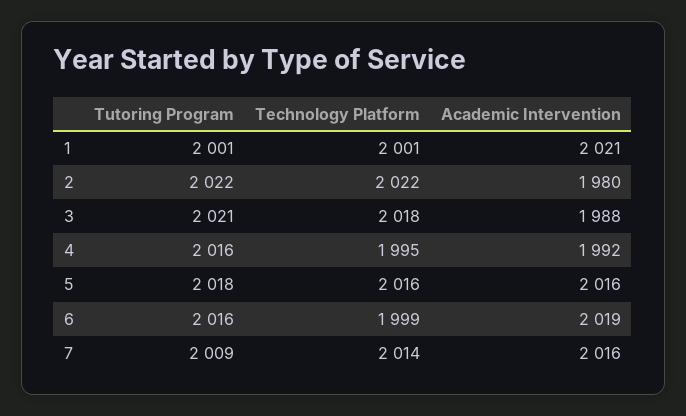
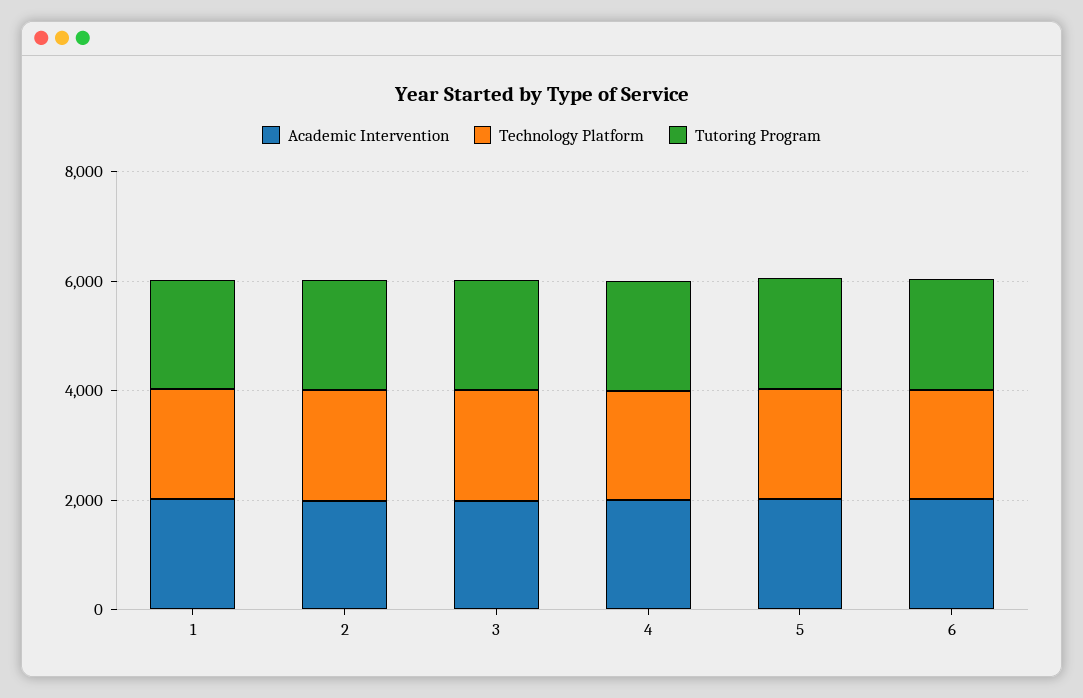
Tutoring Program, 7: 2009 -> none
Technology Platform, 7: 2014 -> none
Academic Intervention, 7: 2016 -> none

